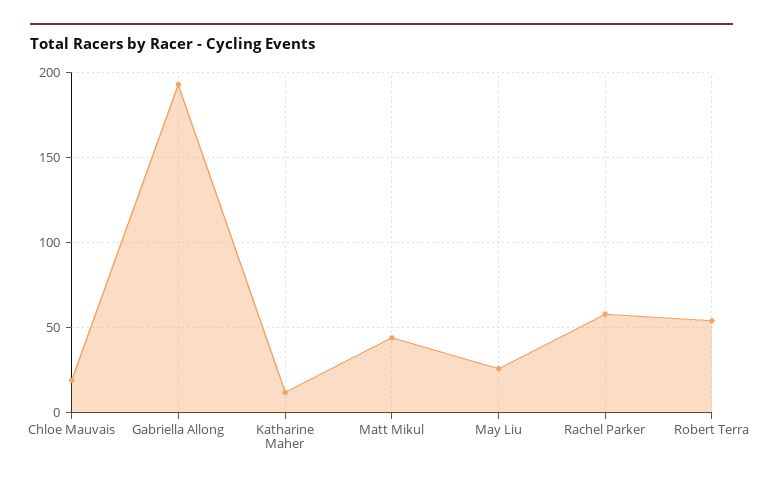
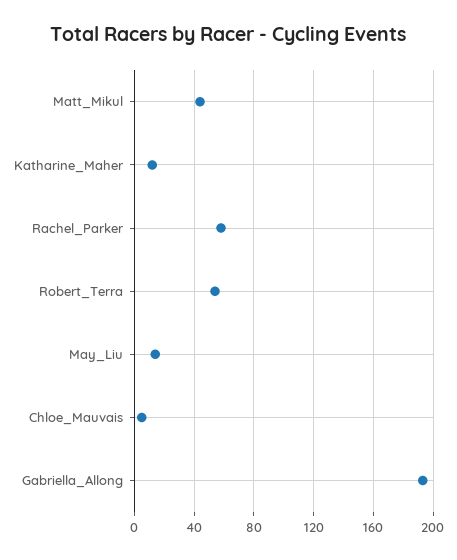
Chloe Mauvais: 20 -> 5
May Liu: 25 -> 15

